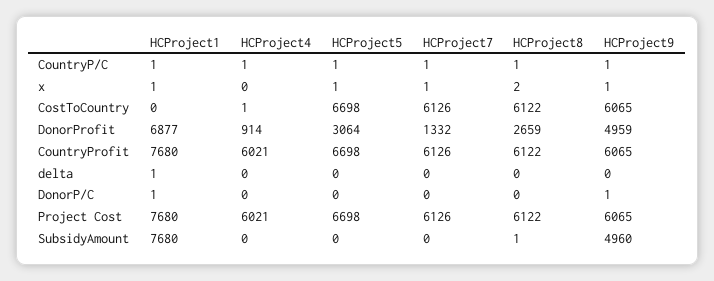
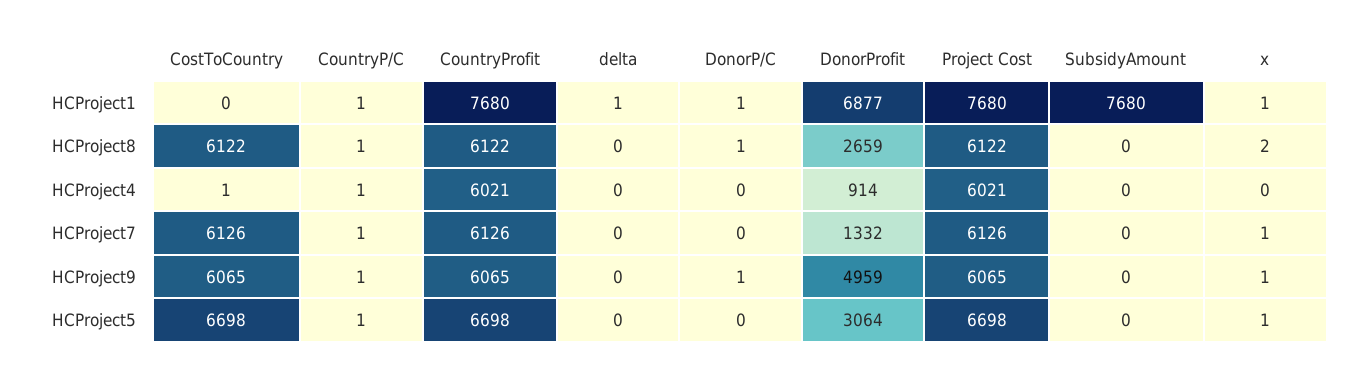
HCProject8, DonorP/C: 0 -> 1
HCProject8, SubsidyAmount: 1 -> 0
HCProject9, SubsidyAmount: 4960 -> 0

